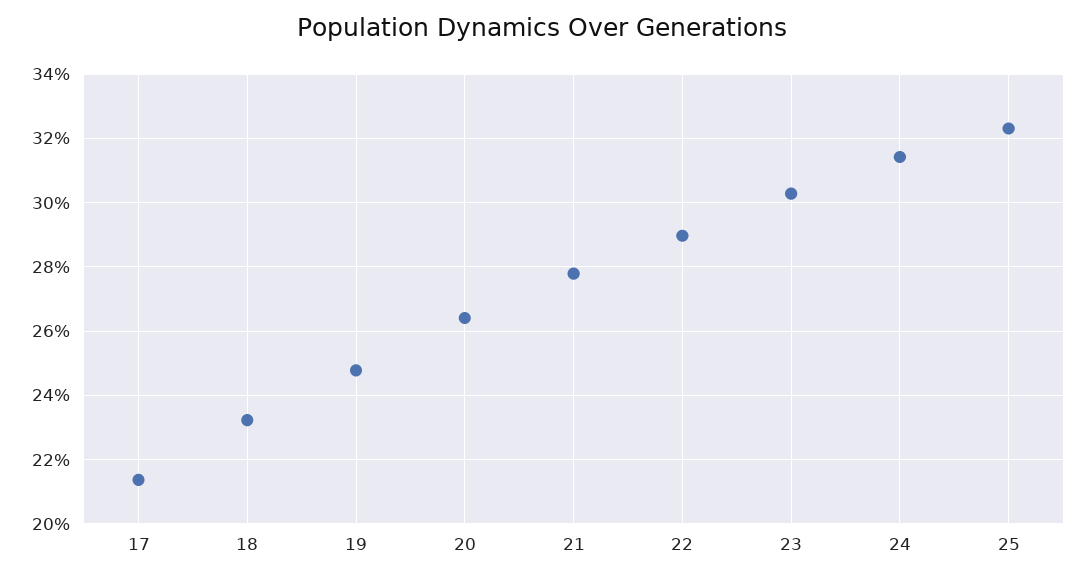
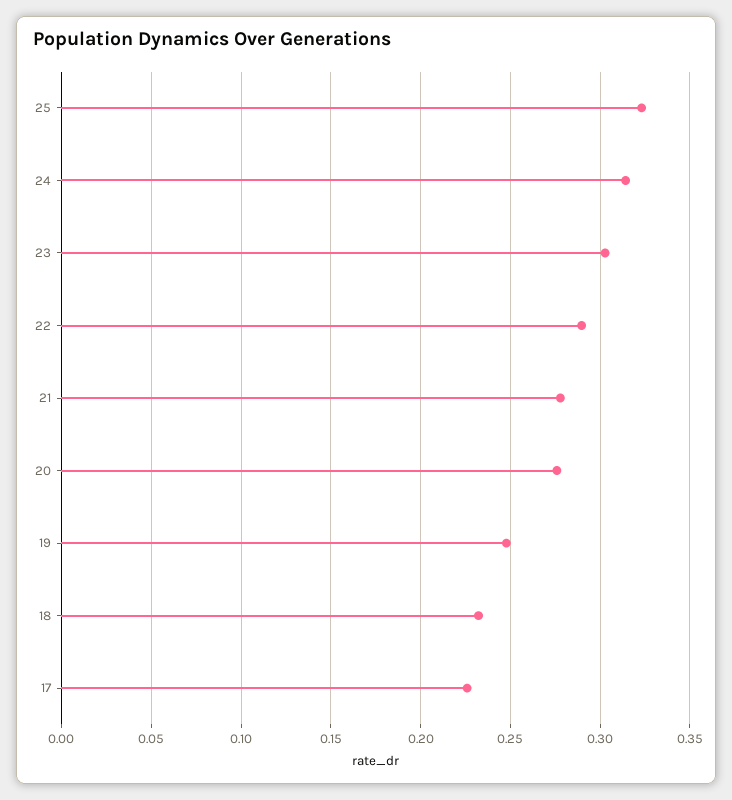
17: 0.214 -> 0.225
20: 0.264 -> 0.275

